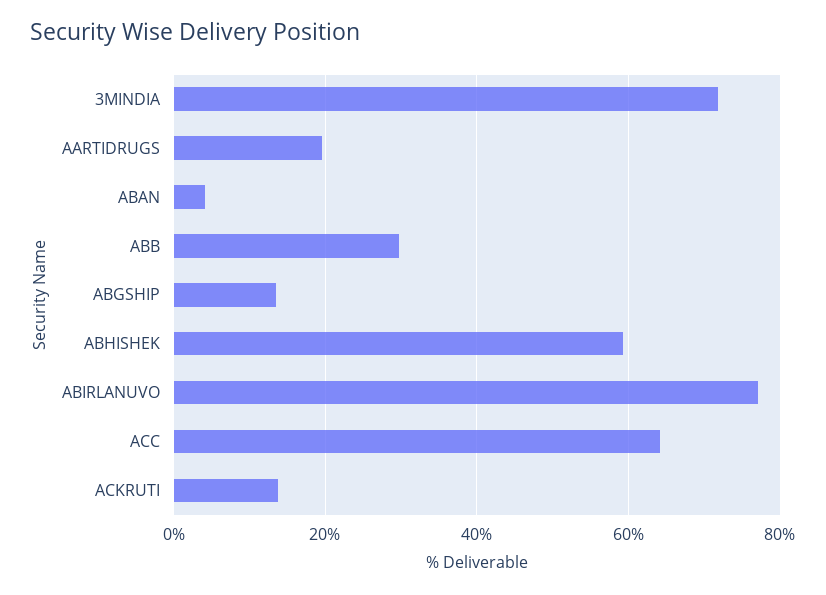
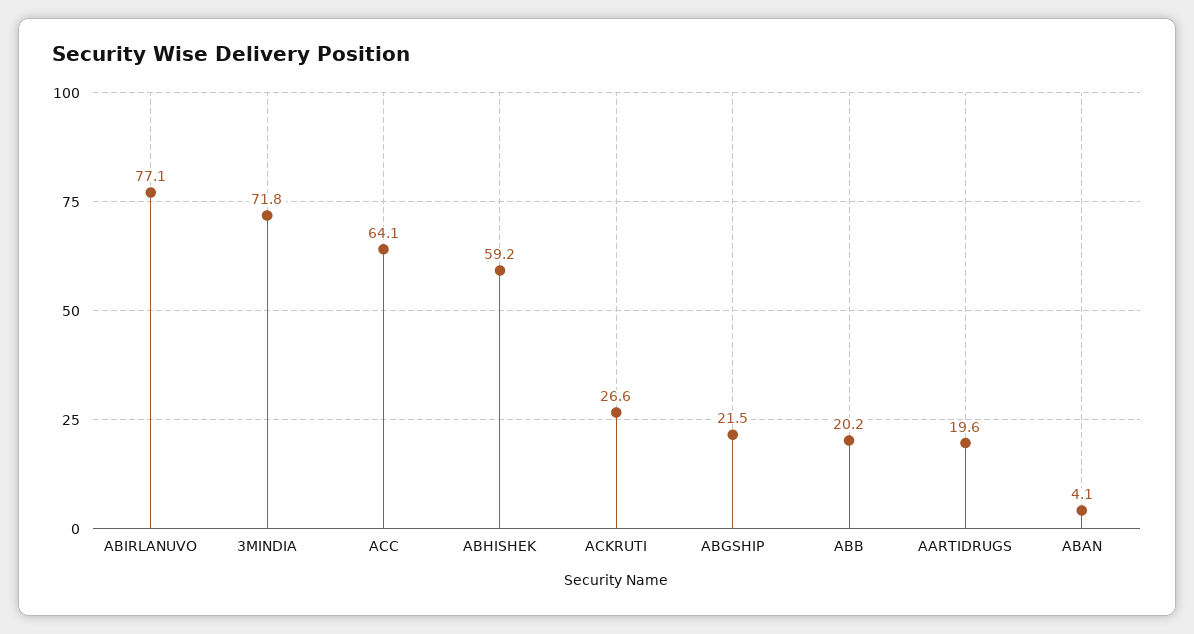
ABB: 30 -> 20.2
ABGSHIP: 14 -> 21.5
ACKRUTI: 14 -> 26.6

